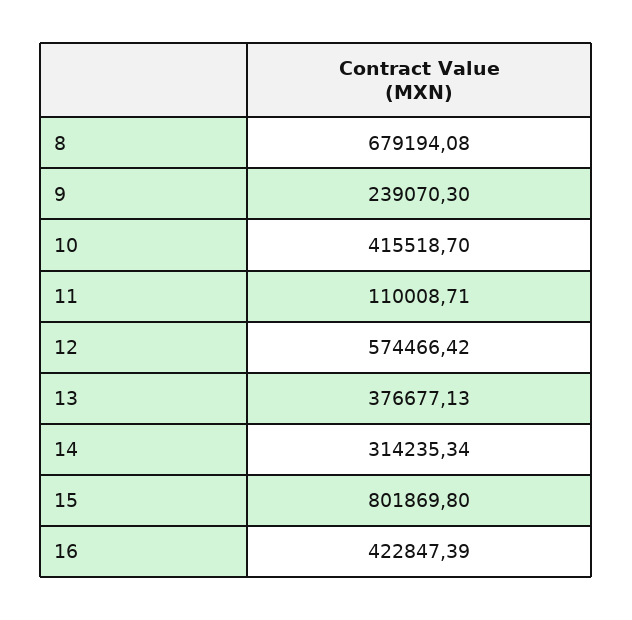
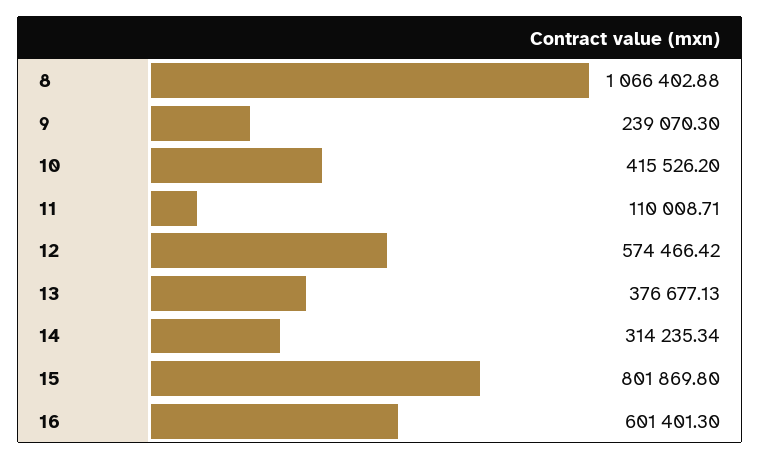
8: 679194.08 -> 1066402.88
10: 415518.7 -> 415526.2
16: 422847.39 -> 601401.3

